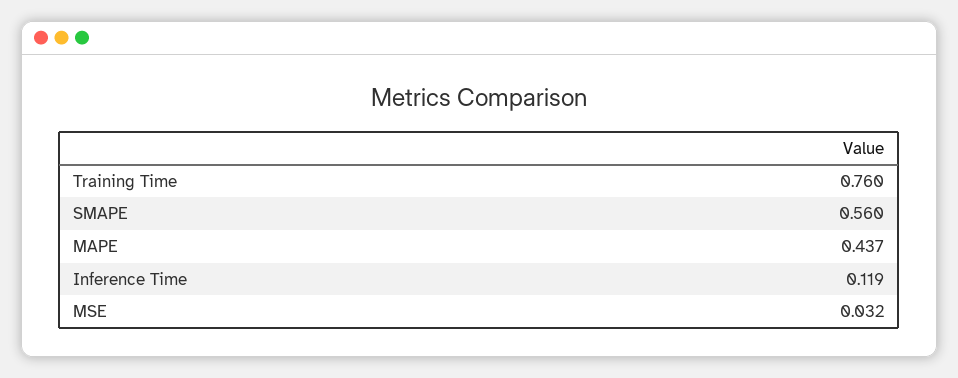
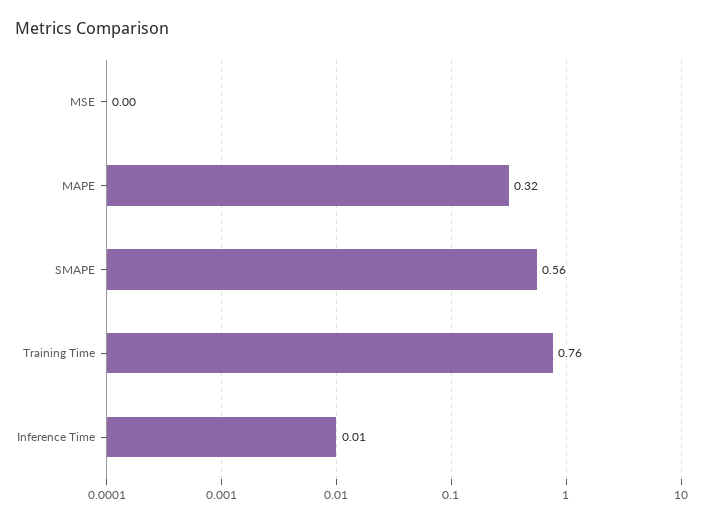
MAPE: 0.437 -> 0.32
Inference Time: 0.119 -> 0.01
MSE: 0.032 -> 0

